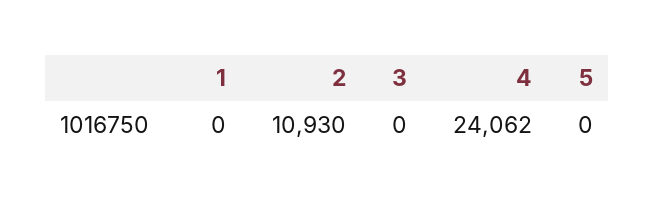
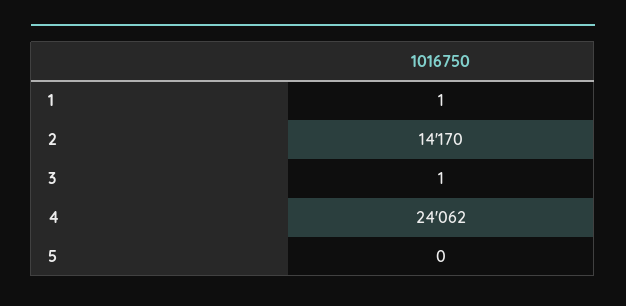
1: 0 -> 1
2: 10930 -> 14170
3: 0 -> 1

